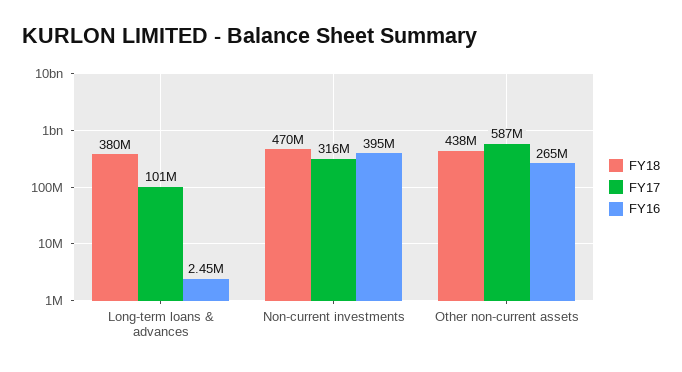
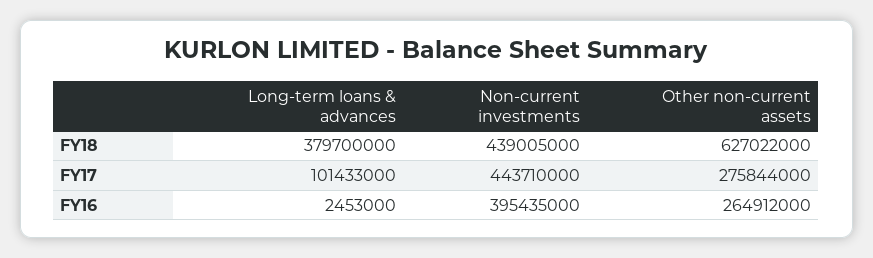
FY18, Non-current investments: 470000000 -> 439005000
FY17, Non-current investments: 316000000 -> 443710000
FY18, Other non-current assets: 438000000 -> 627022000
FY17, Other non-current assets: 587000000 -> 275844000

